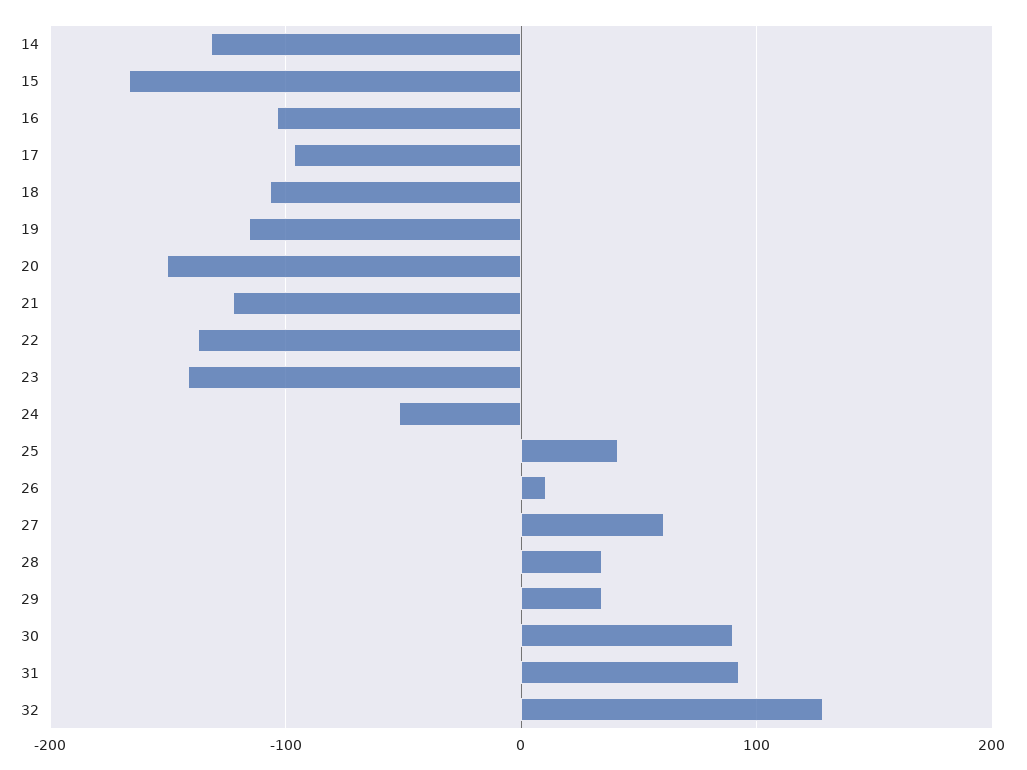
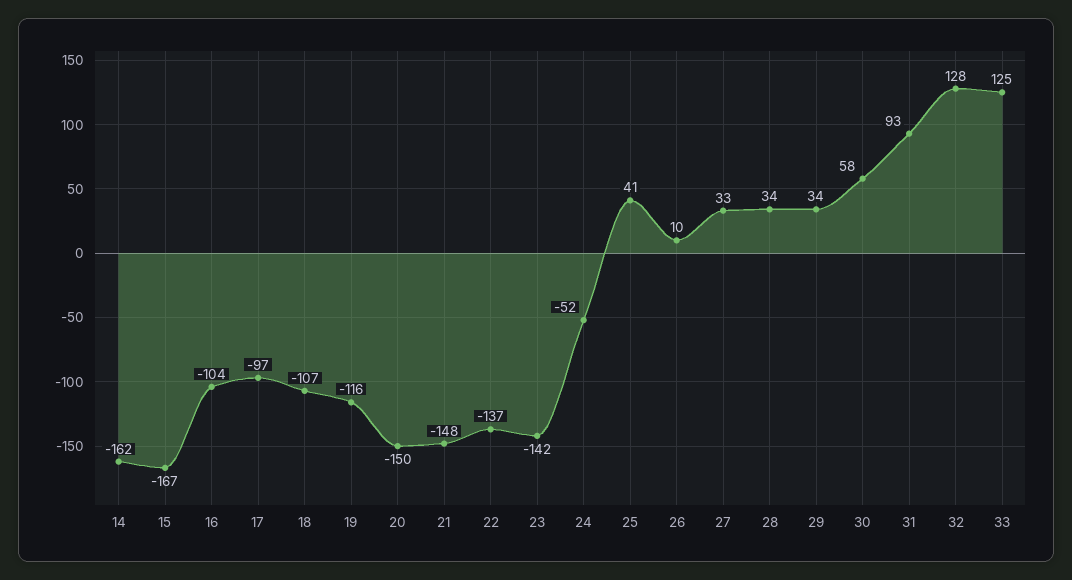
14: -130 -> -162
21: -120 -> -148
27: 60 -> 33
30: 90 -> 58
33: none -> 125

